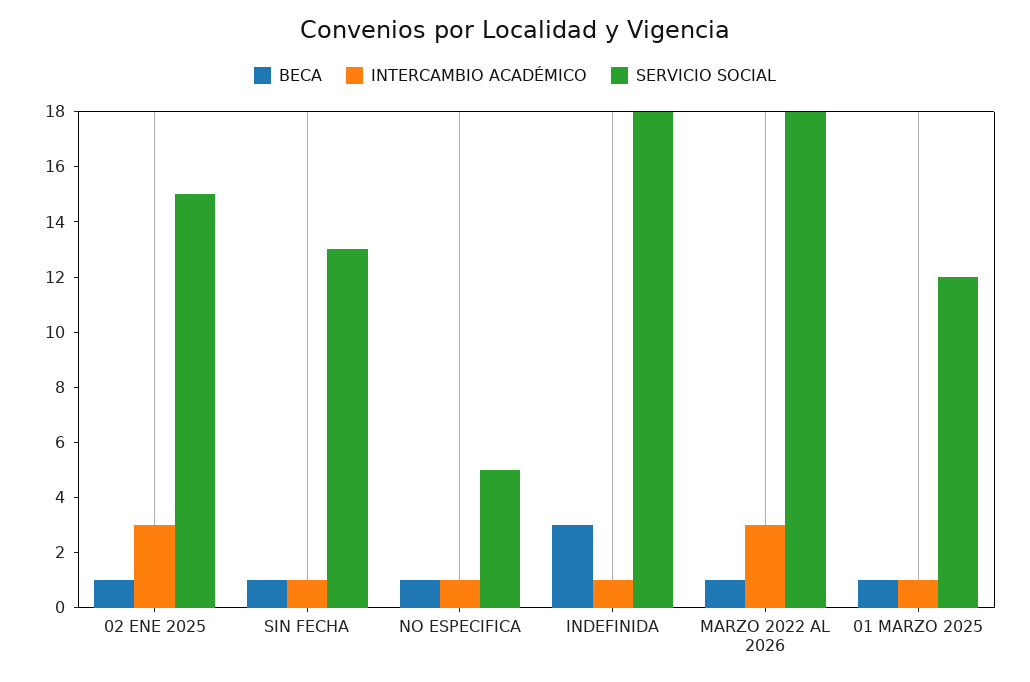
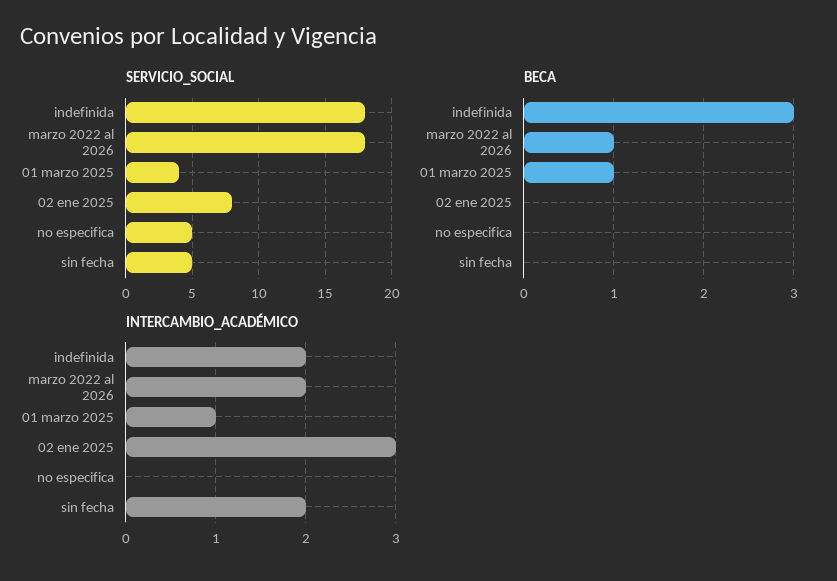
BECA, 02 ENE 2025: 1 -> 0
SERVICIO SOCIAL, 02 ENE 2025: 15 -> 8
BECA, SIN FECHA: 1 -> 0
INTERCAMBIO ACADÉMICO, SIN FECHA: 1 -> 2
SERVICIO SOCIAL, SIN FECHA: 13 -> 5
BECA, NO ESPECIFICA: 1 -> 0
INTERCAMBIO ACADÉMICO, NO ESPECIFICA: 1 -> 0
INTERCAMBIO ACADÉMICO, INDEFINIDA: 1 -> 2
INTERCAMBIO ACADÉMICO, MARZO 2022 AL 2026: 3 -> 2
SERVICIO SOCIAL, 01 MARZO 2025: 12 -> 4

